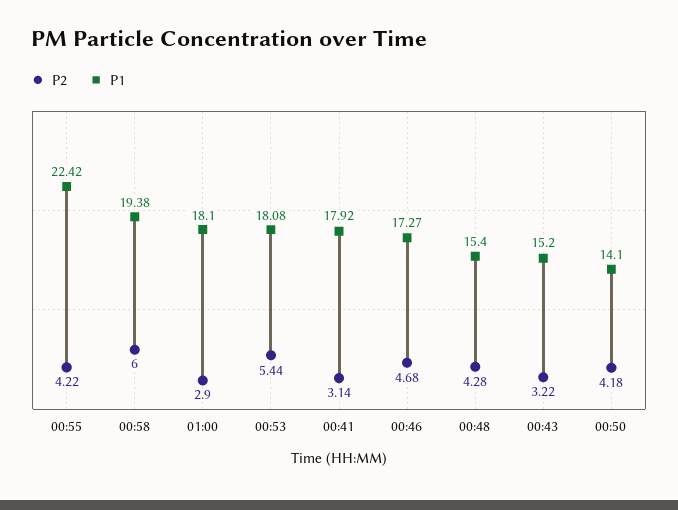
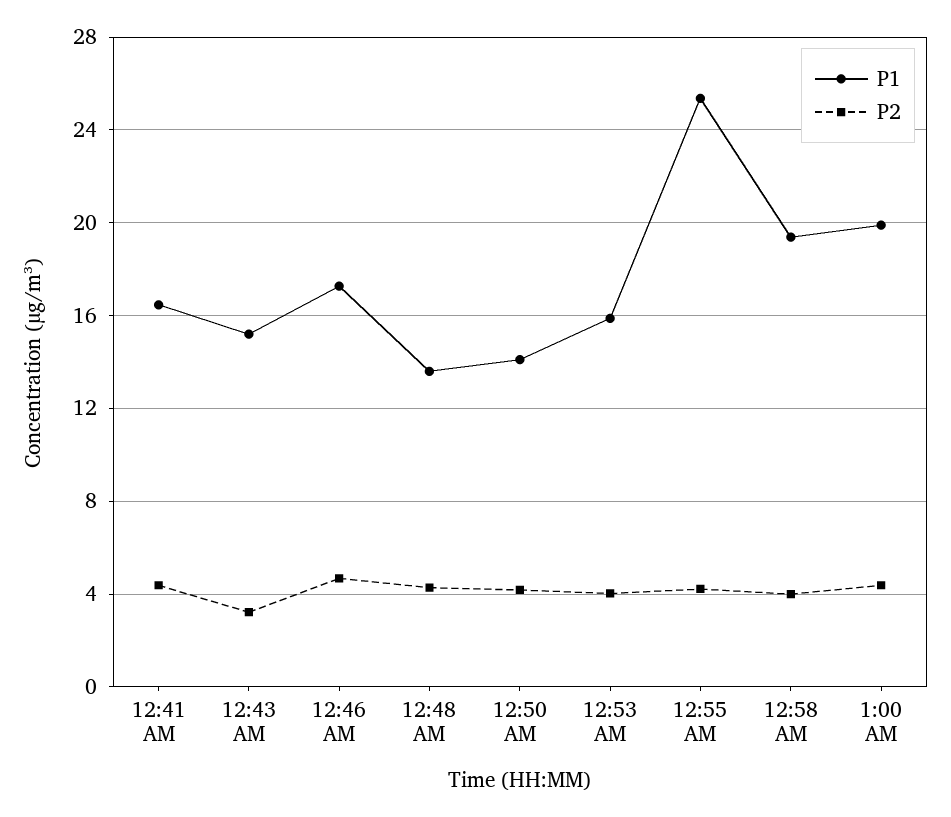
P1, 00:55: 22.42 -> 25.5
P2, 00:58: 6 -> 4
P2, 01:00: 2.9 -> 4.5
P1, 01:00: 18.1 -> 20
P2, 00:53: 5.44 -> 4
P1, 00:53: 18.08 -> 16
P2, 00:41: 3.14 -> 4.5
P1, 00:41: 17.92 -> 16.5
P1, 00:48: 15.4 -> 13.5

